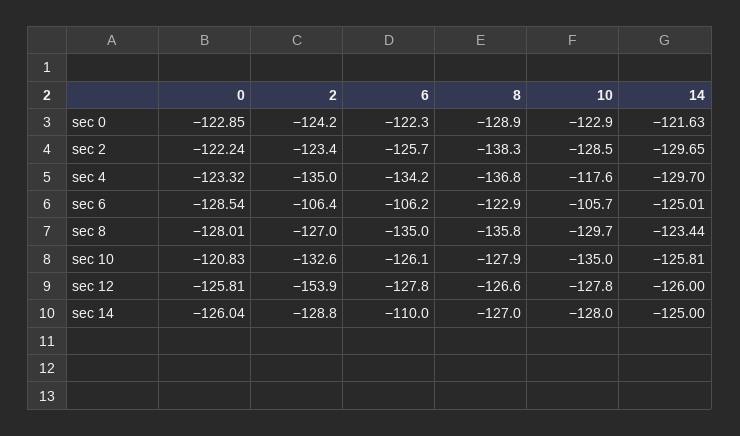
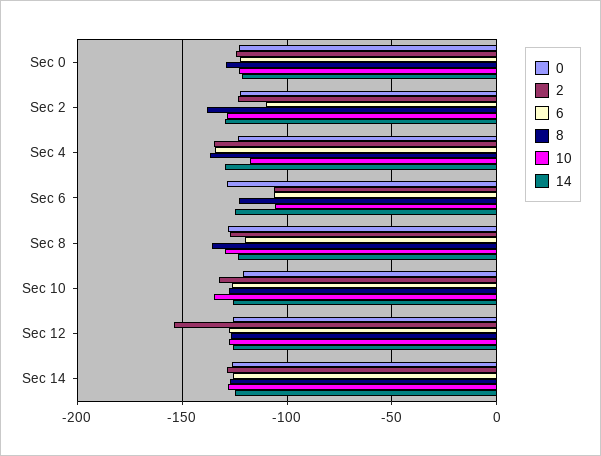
6, sec 2: -125.7 -> -110
6, sec 8: -135 -> -120
6, sec 14: -110 -> -125

